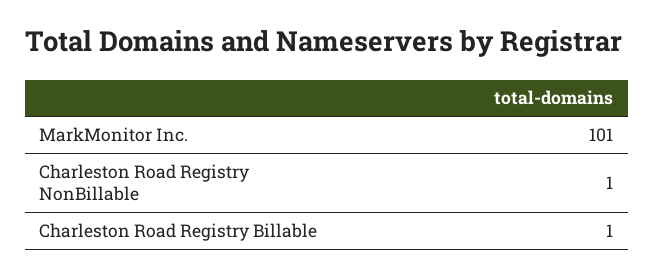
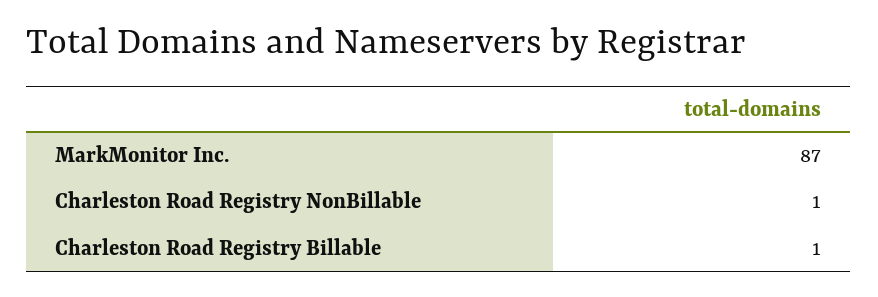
MarkMonitor Inc.: 101 -> 87

